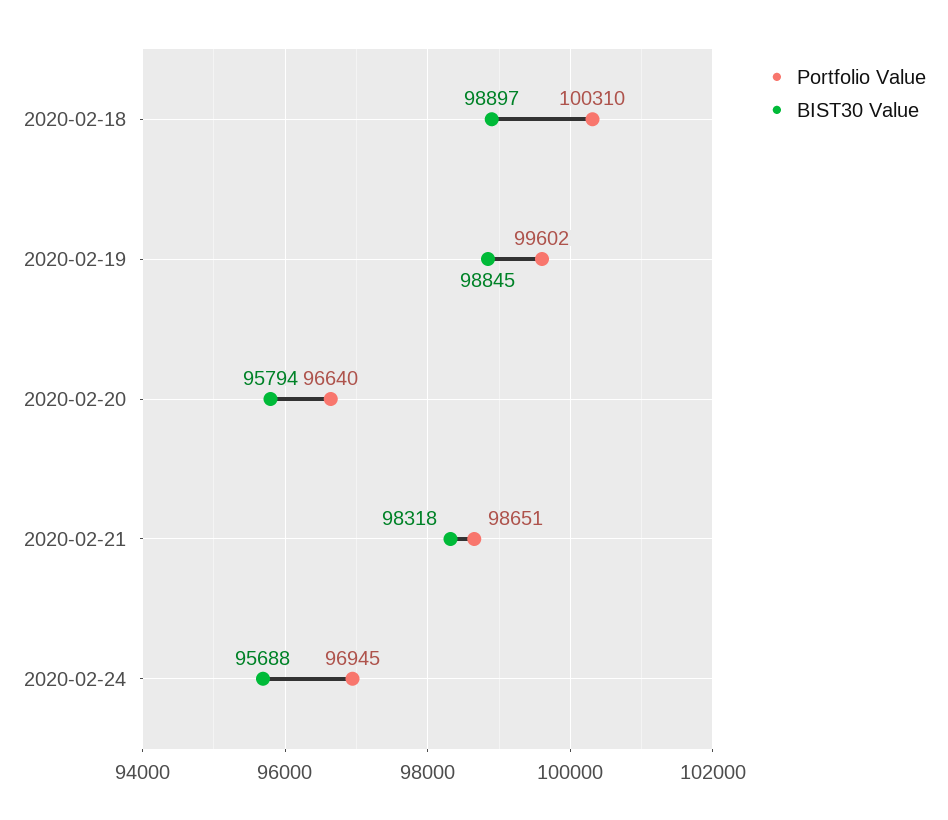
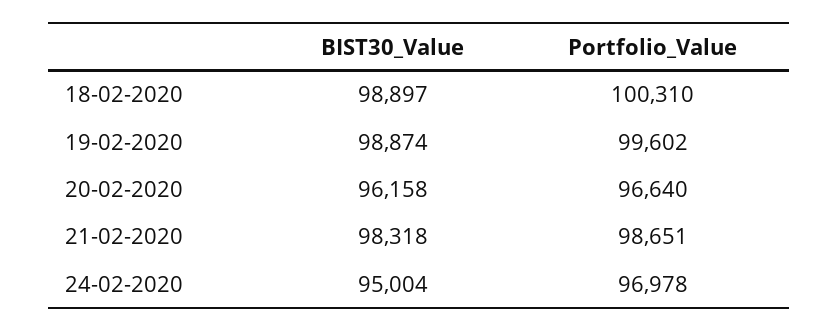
BIST30 Value, 2020-02-19: 98845 -> 98874
BIST30 Value, 2020-02-20: 95794 -> 96158
Portfolio Value, 2020-02-24: 96945 -> 96978
BIST30 Value, 2020-02-24: 95688 -> 95004

